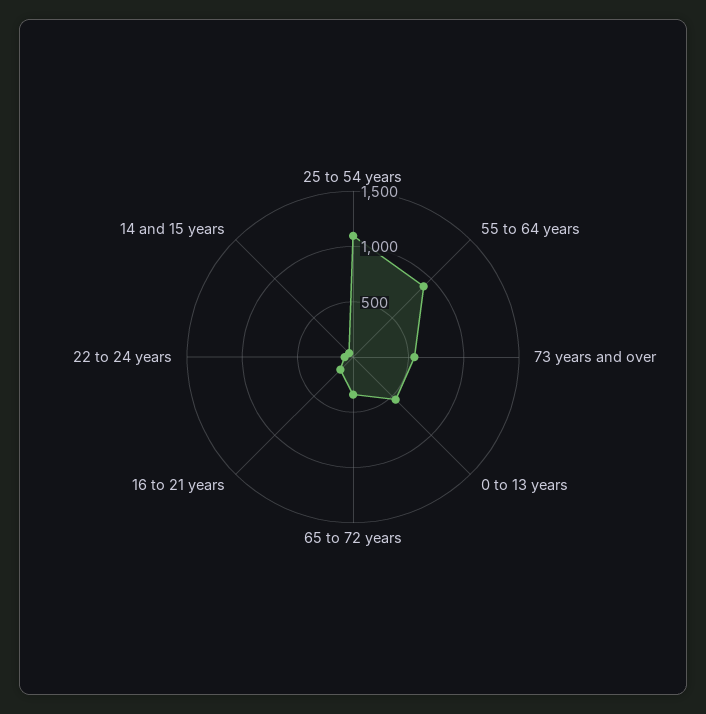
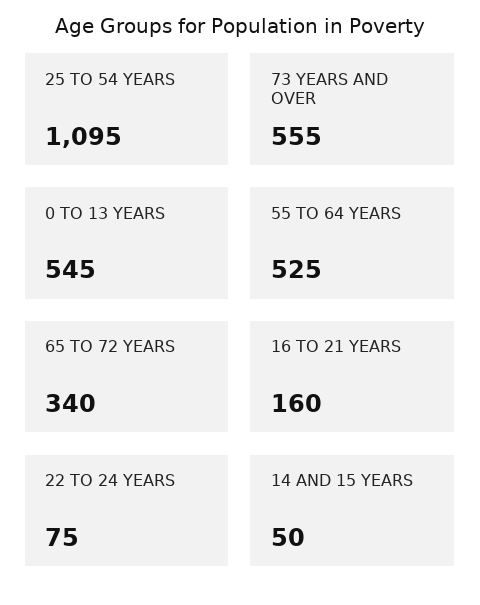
55 to 64 years: 900 -> 525

